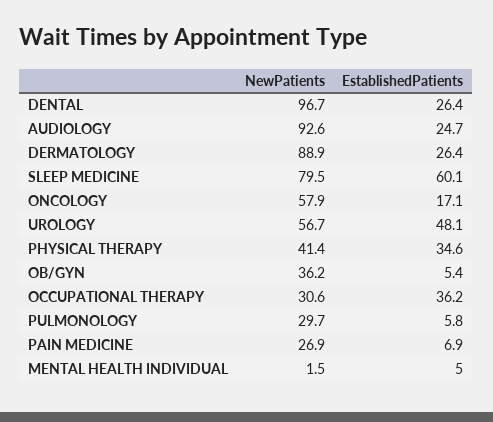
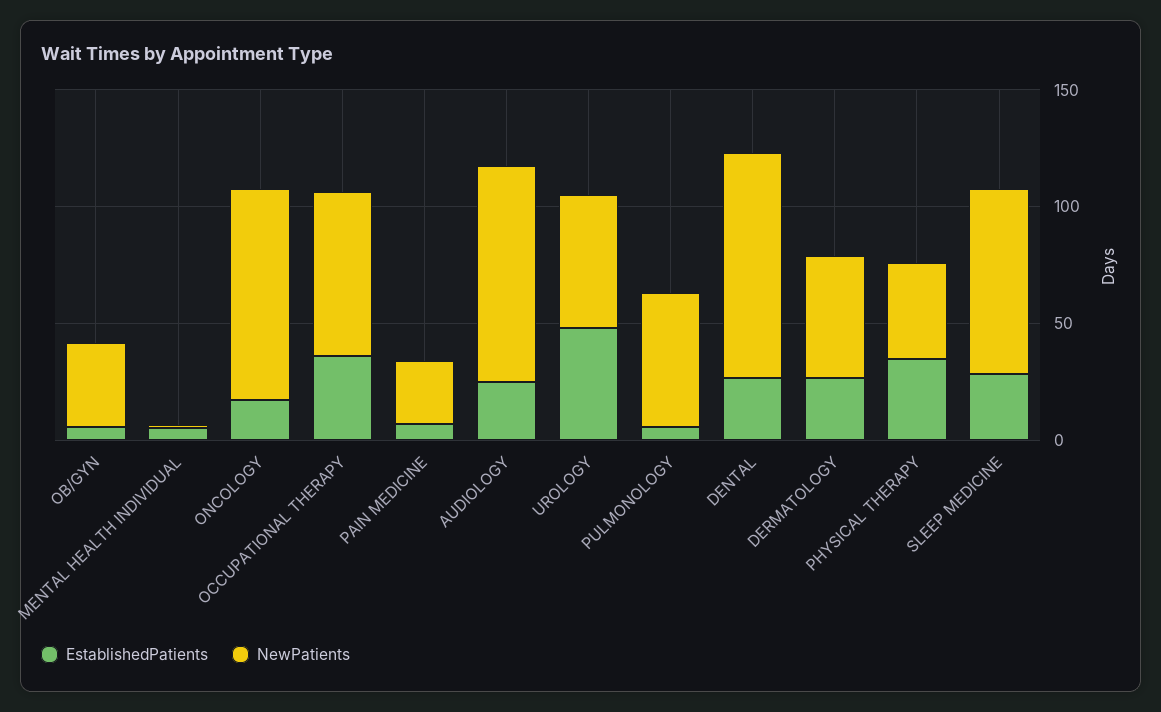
NewPatients, DERMATOLOGY: 88.9 -> 50
EstablishedPatients, SLEEP MEDICINE: 60.1 -> 30
NewPatients, ONCOLOGY: 57.9 -> 90
NewPatients, OCCUPATIONAL THERAPY: 30.6 -> 70
NewPatients, PULMONOLOGY: 29.7 -> 60

